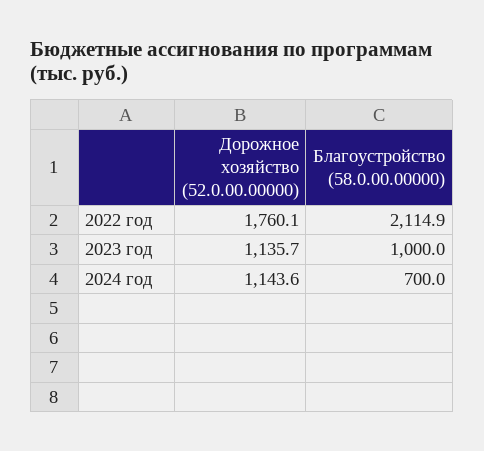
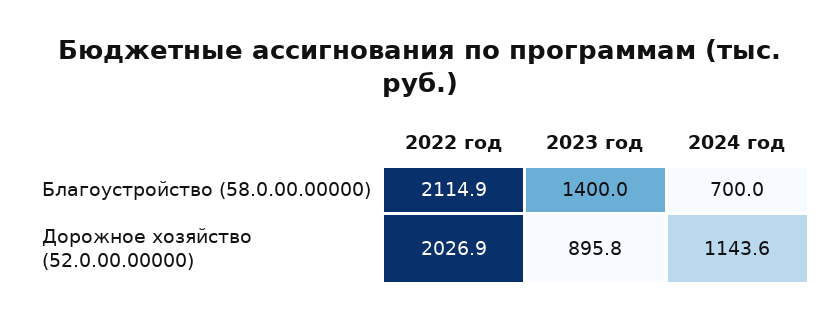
Дорожное хозяйство (52.0.00.00000), 2022 год: 1760.1 -> 2026.9
Дорожное хозяйство (52.0.00.00000), 2023 год: 1135.7 -> 895.8
Благоустройство (58.0.00.00000), 2023 год: 1000 -> 1400

